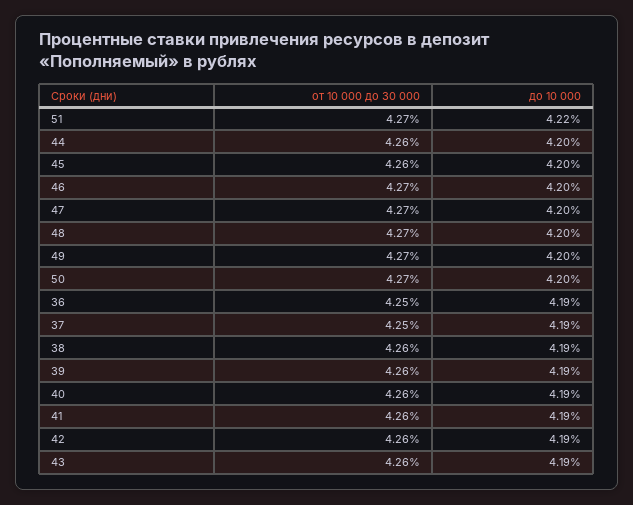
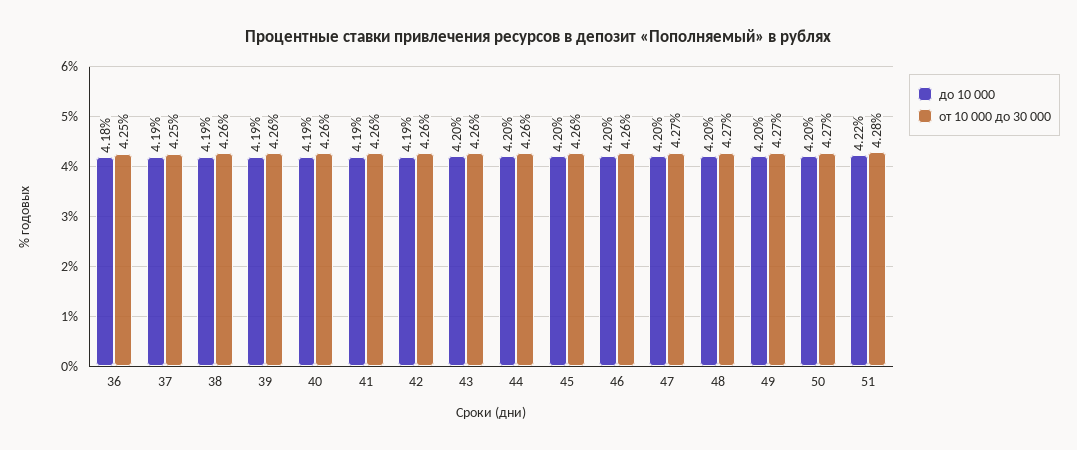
от 10 000 до 30 000, 51: 4.27 -> 4.28
от 10 000 до 30 000, 46: 4.27 -> 4.26
до 10 000, 36: 4.19 -> 4.18
до 10 000, 43: 4.19 -> 4.2

